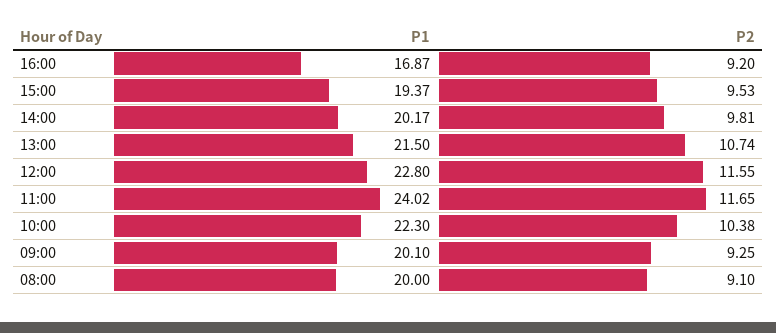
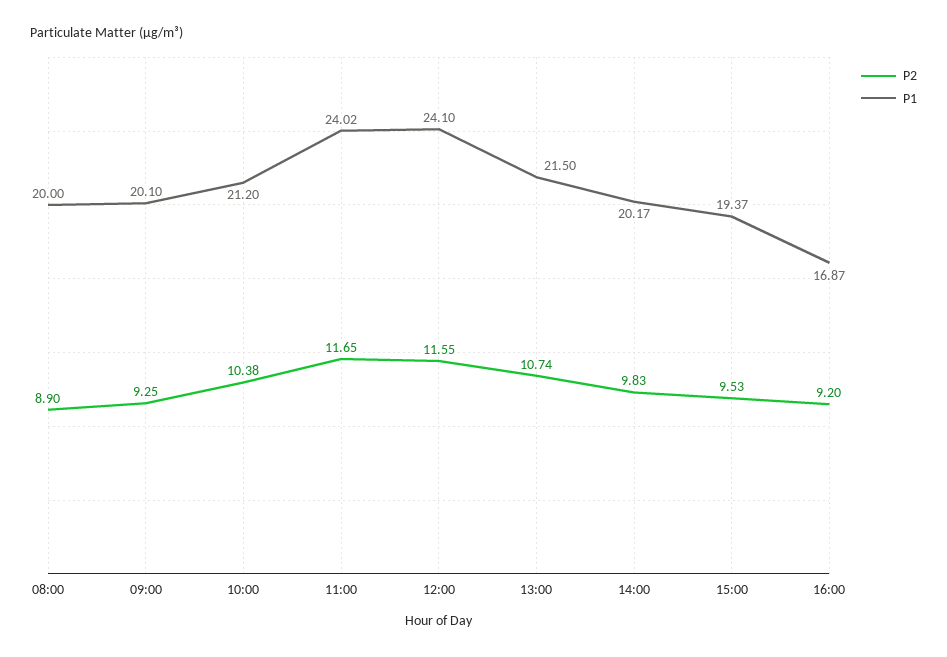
P2, 14:00: 9.81 -> 9.83
P1, 12:00: 22.8 -> 24.1
P1, 10:00: 22.3 -> 21.2
P2, 08:00: 9.1 -> 8.9

